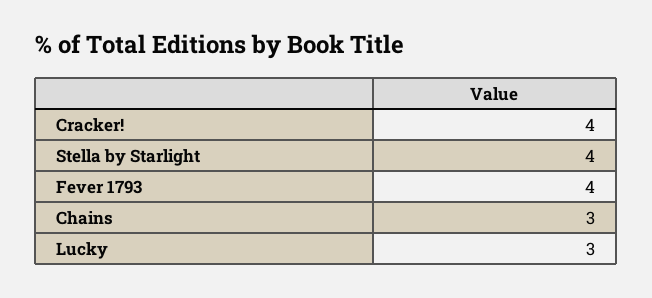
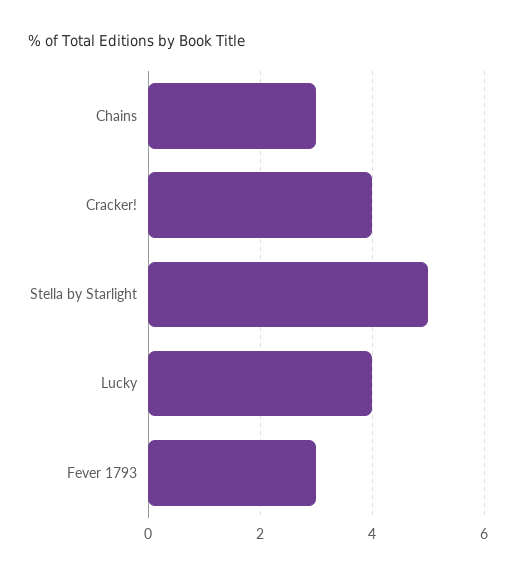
Stella by Starlight: 4 -> 5
Fever 1793: 4 -> 3
Lucky: 3 -> 4

